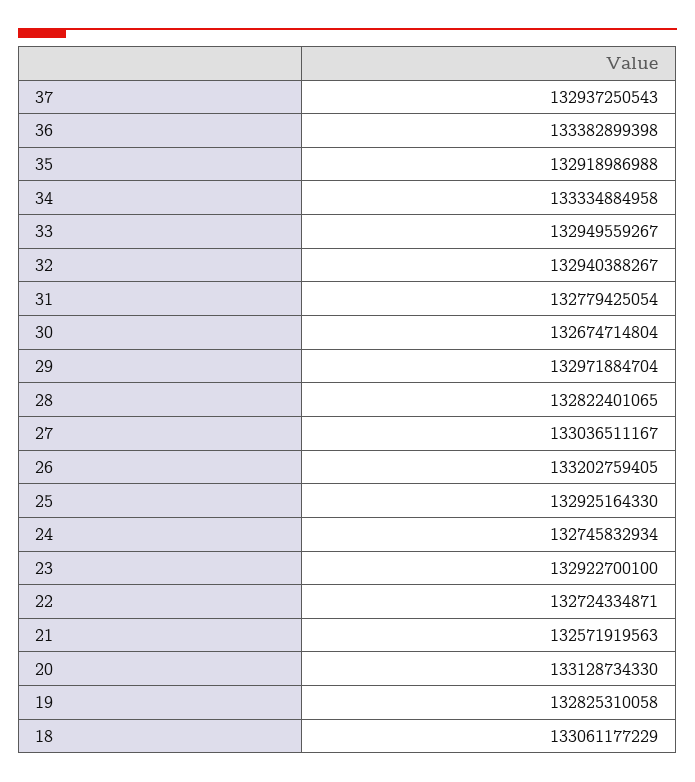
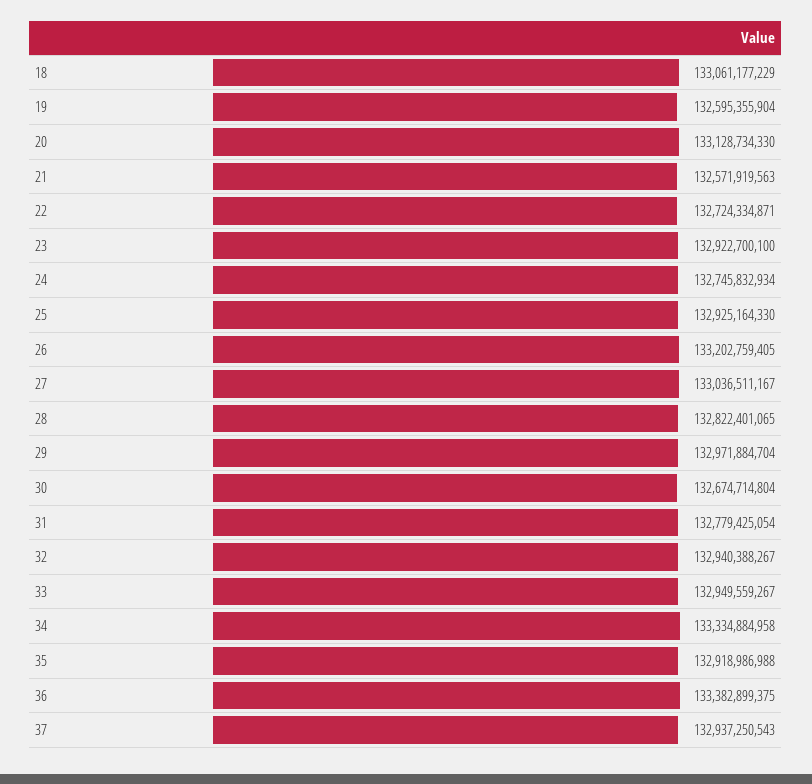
36: 133382899398 -> 133382899375
19: 132825310058 -> 132595355904

